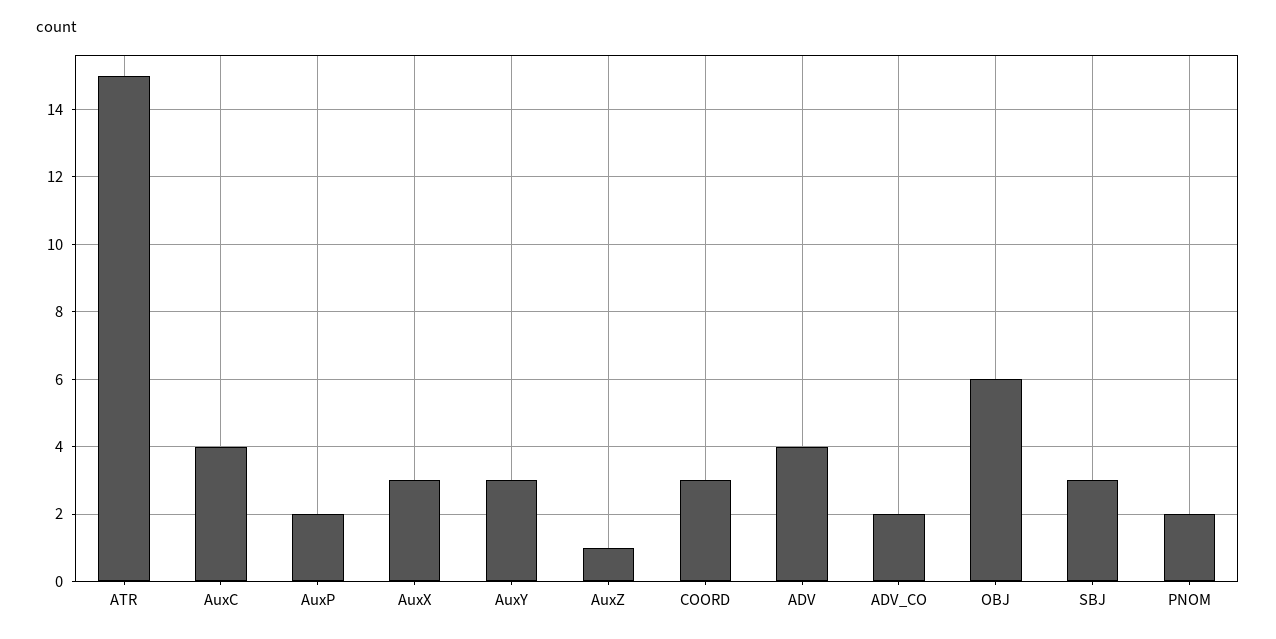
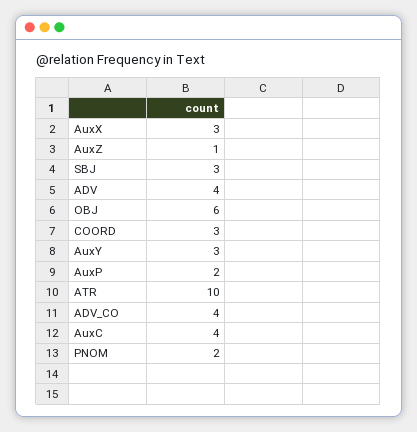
ATR: 15 -> 10
ADV_CO: 2 -> 4

